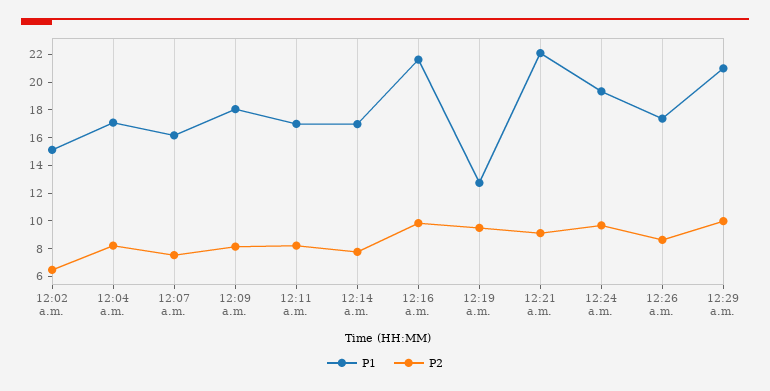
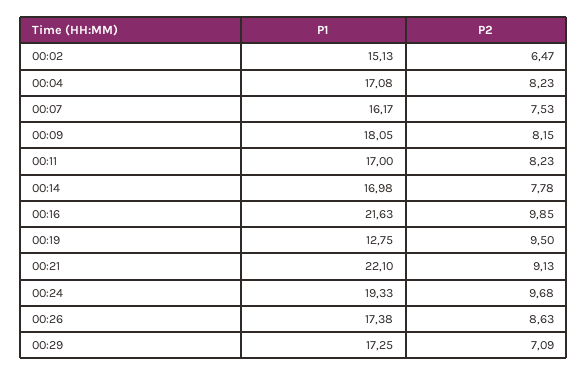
P1, 12:29 a.m.: 21 -> 17.25
P2, 12:29 a.m.: 10 -> 7.09

